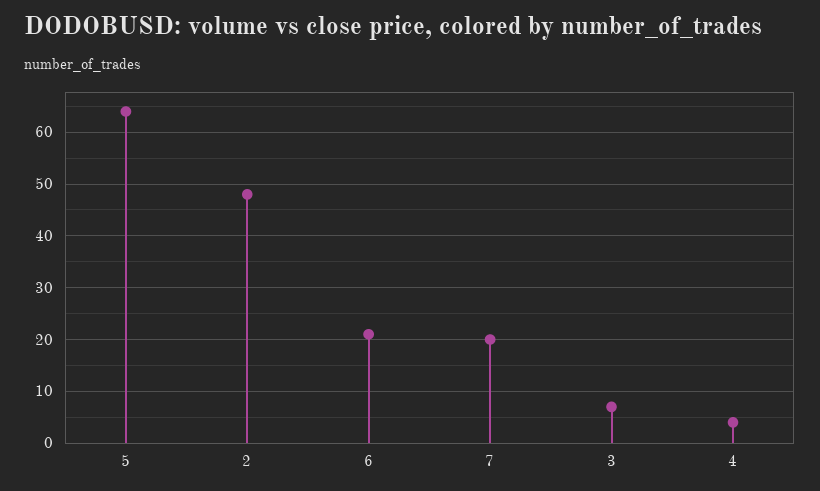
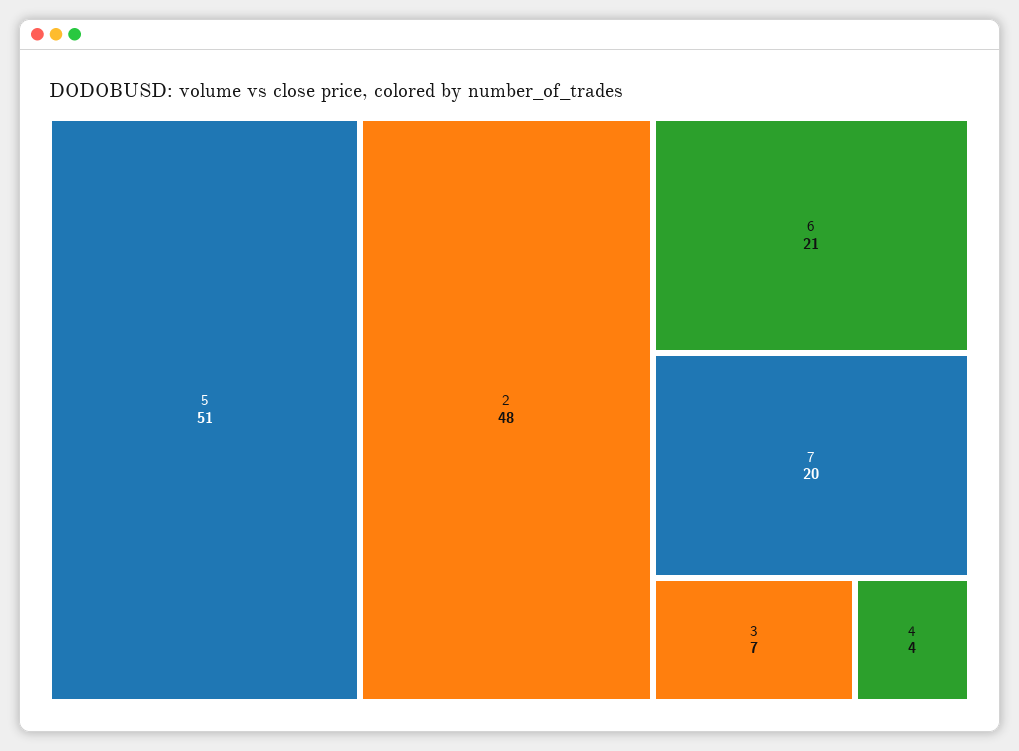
5: 65 -> 51

